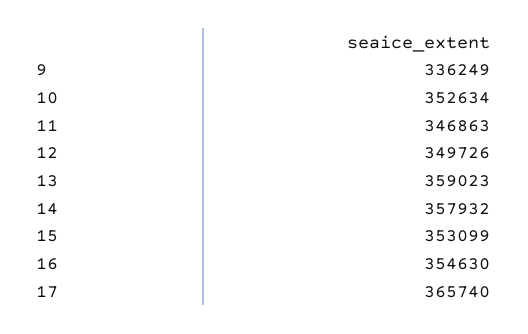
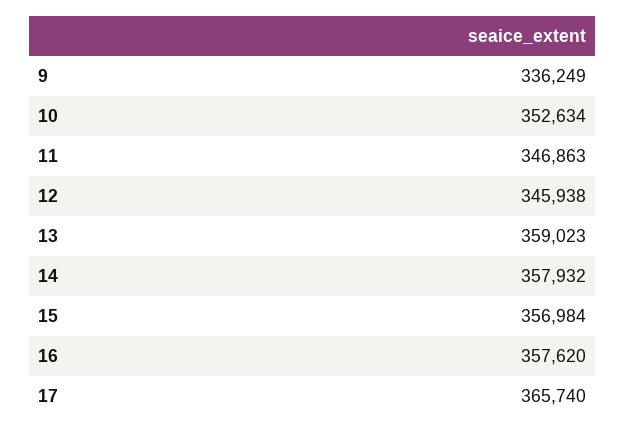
12: 349726 -> 345938
15: 353099 -> 356984
16: 354630 -> 357620

